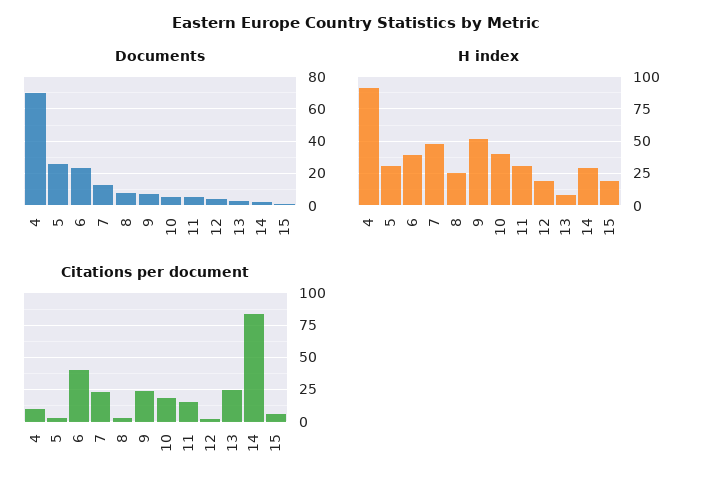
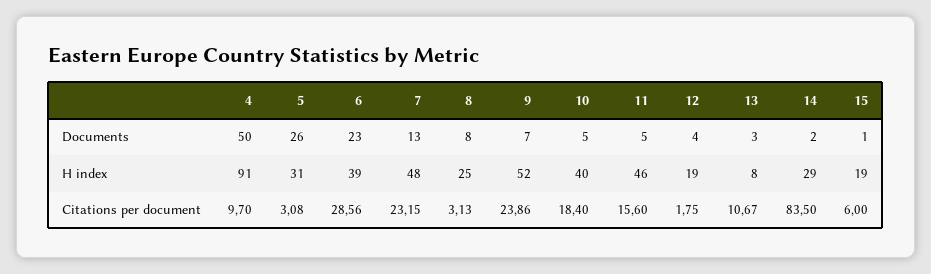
Documents, 4: 70 -> 50
H index, 11: 30 -> 46
Citations per document, 6: 40 -> 28.56
Citations per document, 13: 25 -> 10.67

